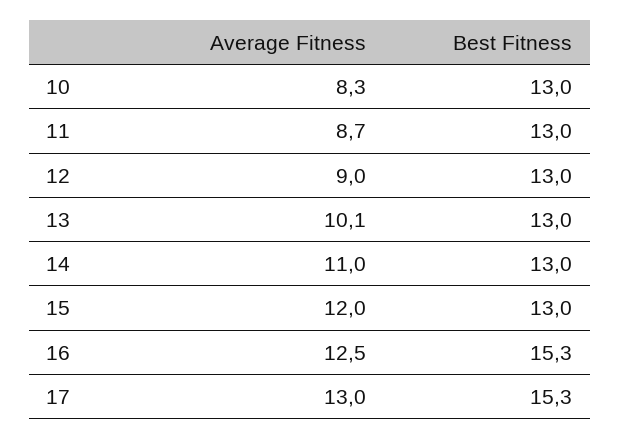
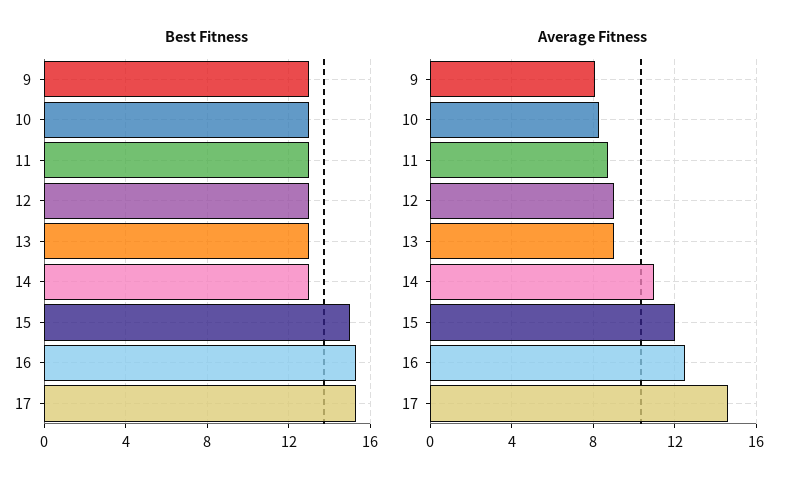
Average Fitness, 13: 10.1 -> 9
Best Fitness, 15: 13 -> 15
Average Fitness, 17: 13 -> 14.5
Best Fitness, 9: none -> 13
Average Fitness, 9: none -> 8

